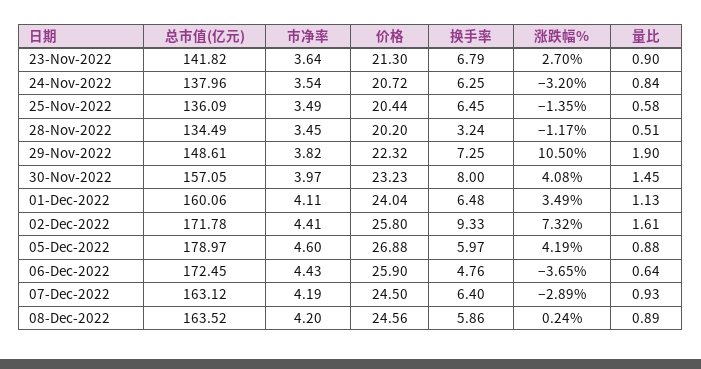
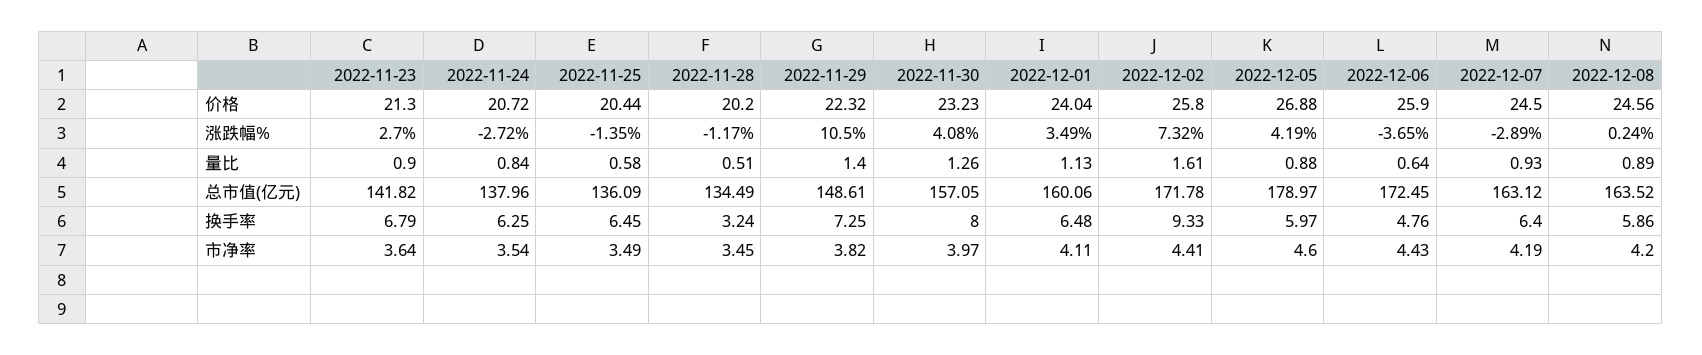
涨跌幅%, 24-Nov-2022: -3.2 -> -2.72
量比, 29-Nov-2022: 1.9 -> 1.4
量比, 30-Nov-2022: 1.45 -> 1.26

